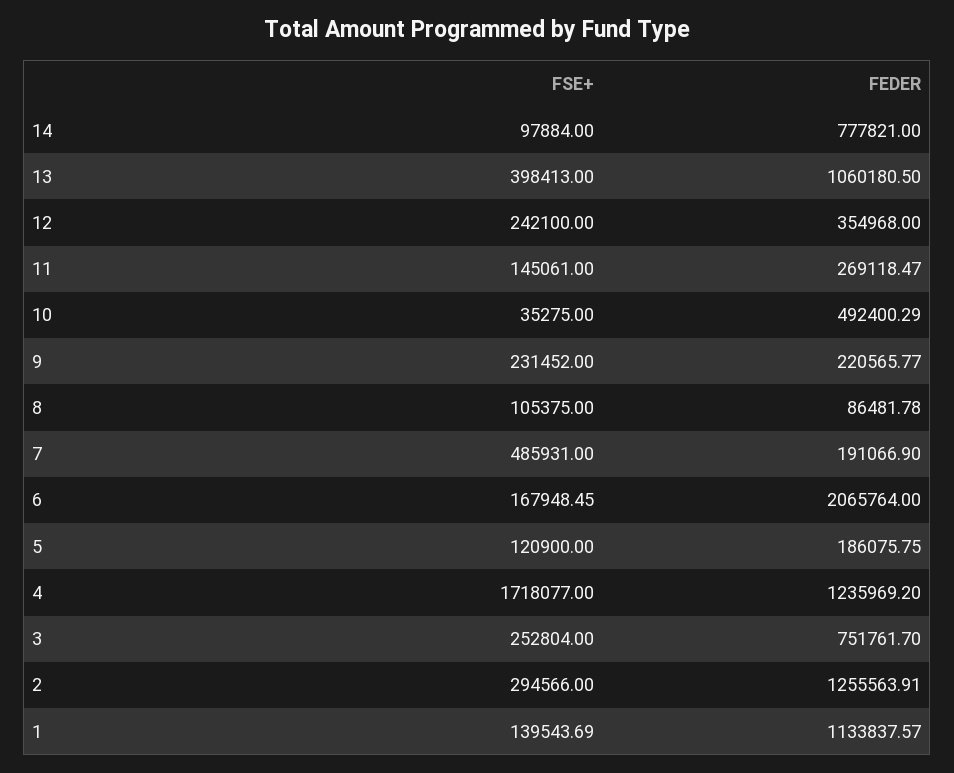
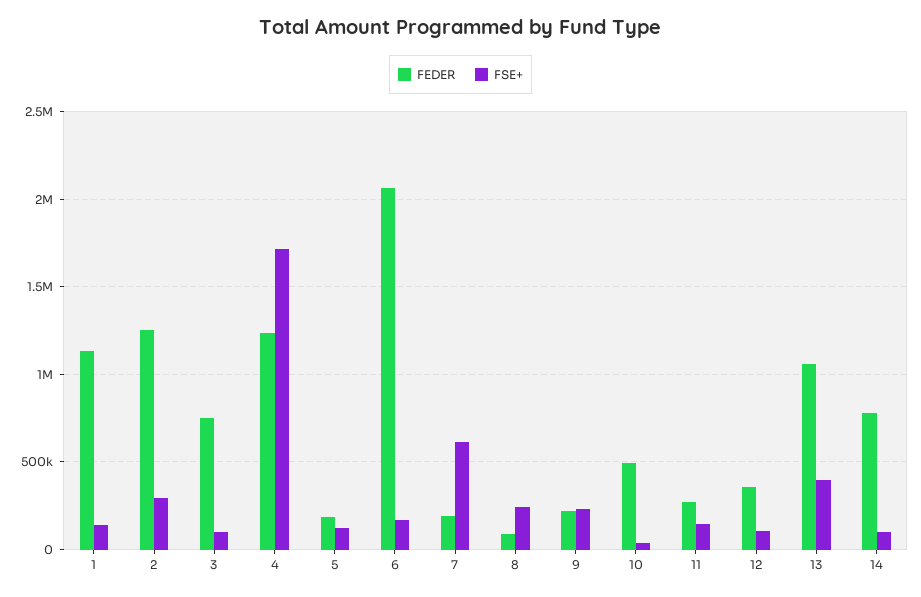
FSE+, 12: 242100 -> 100000
FSE+, 8: 105375 -> 250000
FSE+, 7: 485931 -> 600000
FSE+, 3: 252804 -> 100000

